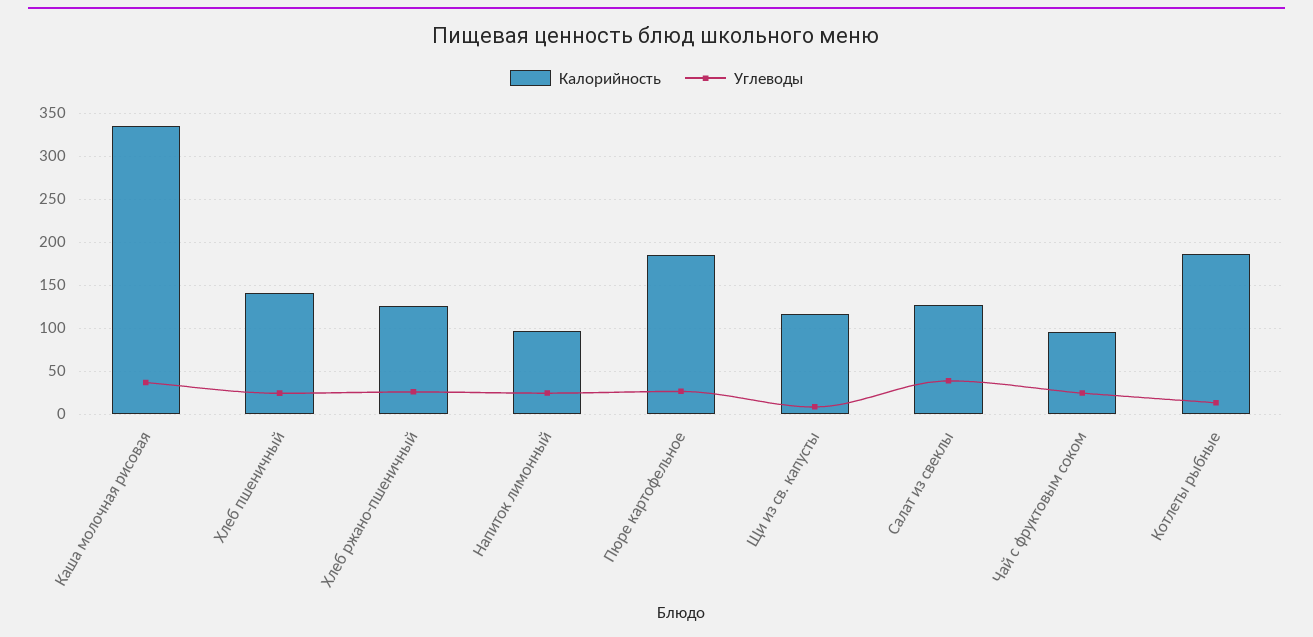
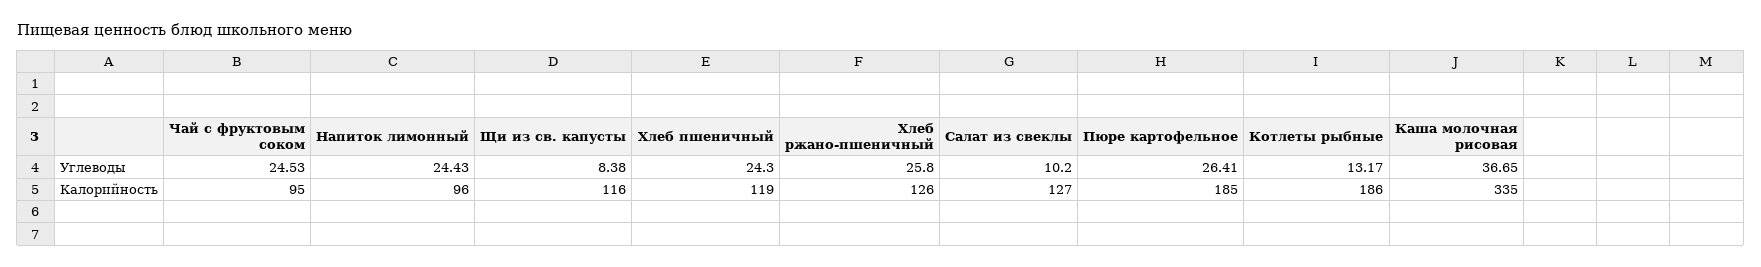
Калорийность, Хлеб пшеничный: 140 -> 119
Углеводы, Салат из свеклы: 40 -> 10.2

